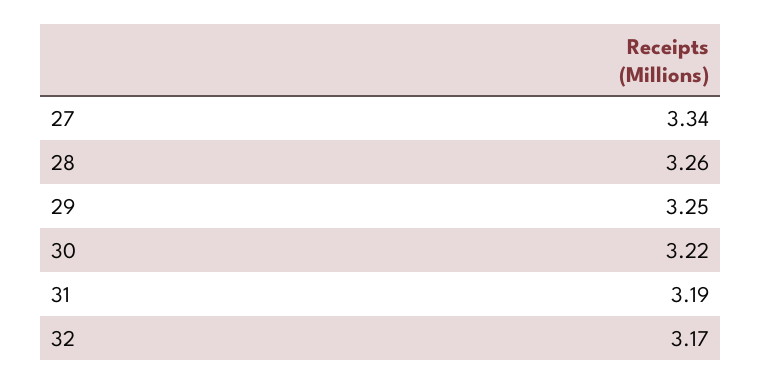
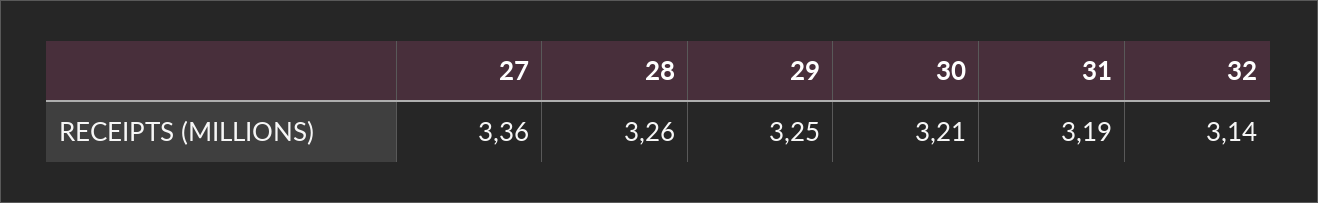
27: 3.34 -> 3.36
30: 3.22 -> 3.21
32: 3.17 -> 3.14

